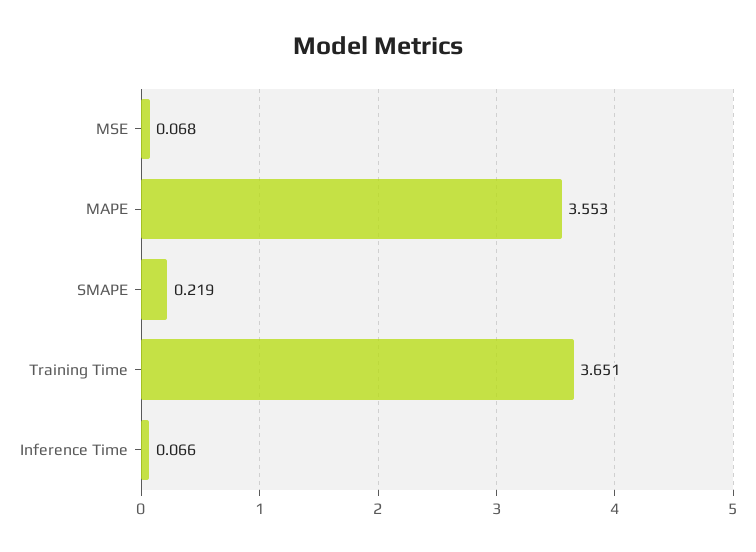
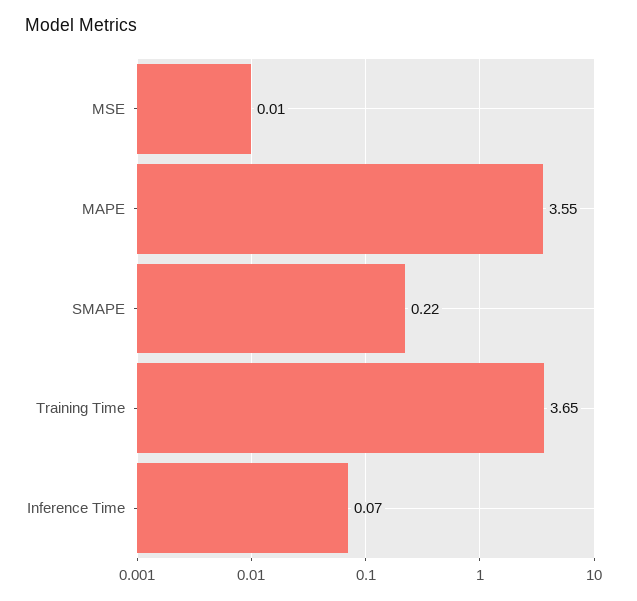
MSE: 0.068 -> 0.01

